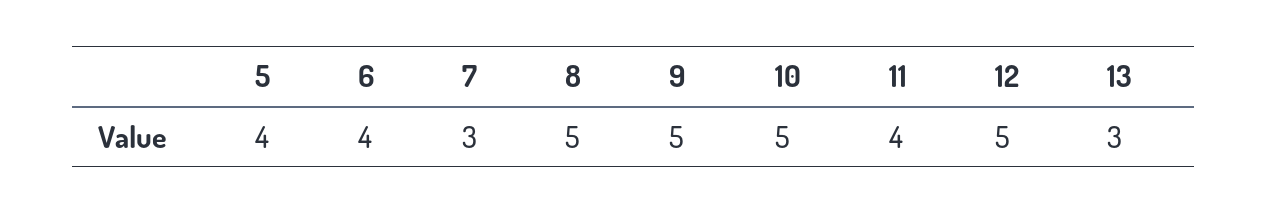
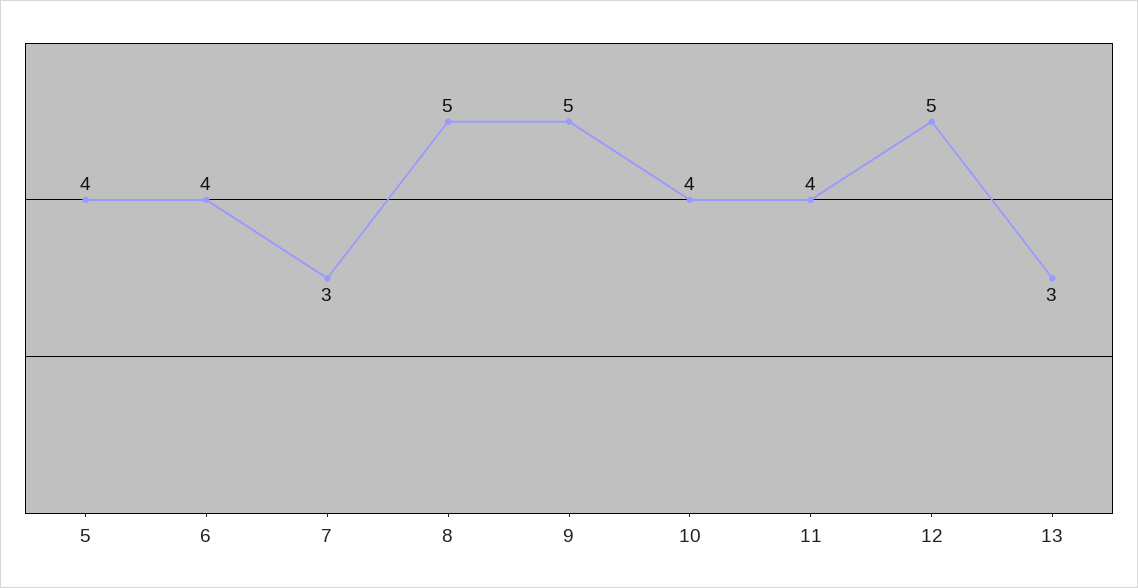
10: 5 -> 4

